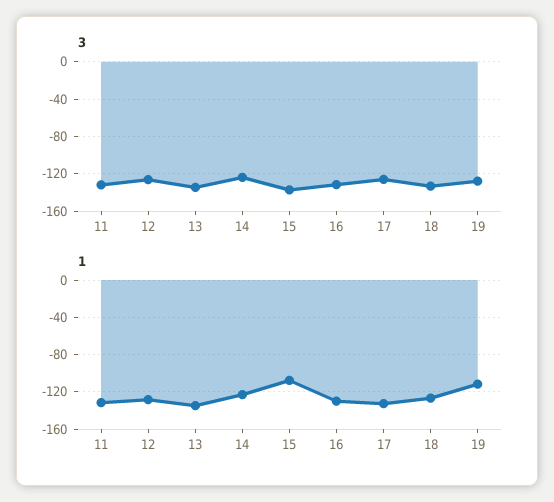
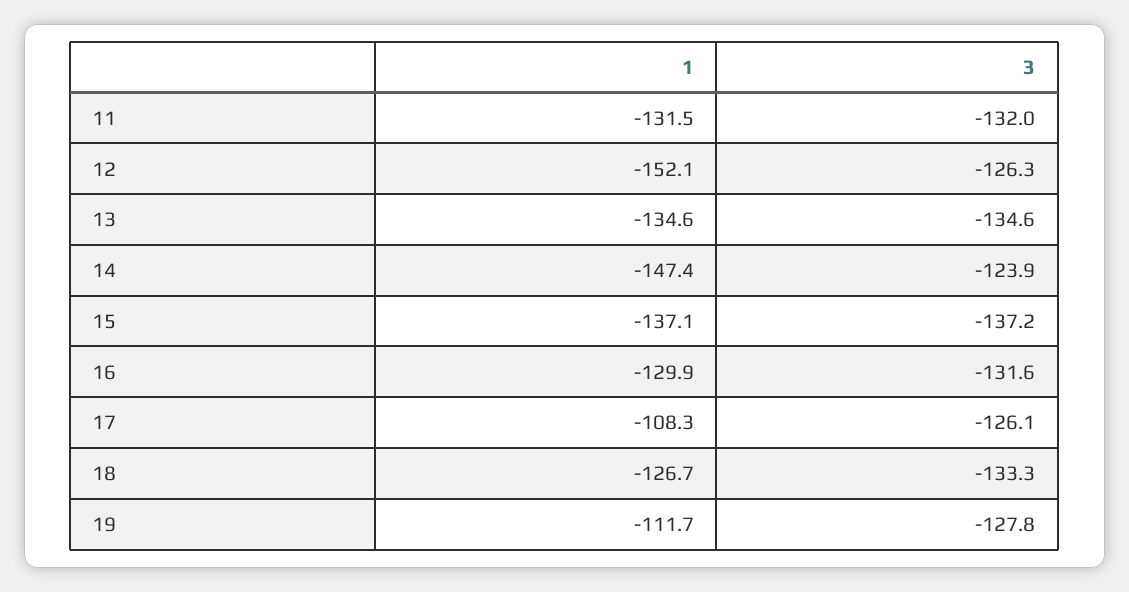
1, 12: -130 -> -152.1
1, 14: -120 -> -147.4
1, 15: -110 -> -137.1
1, 17: -130 -> -108.3

